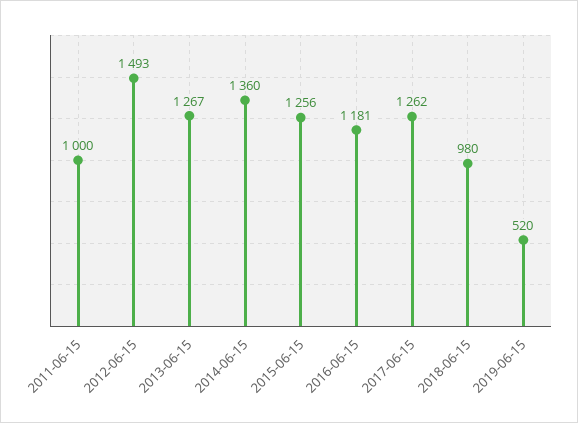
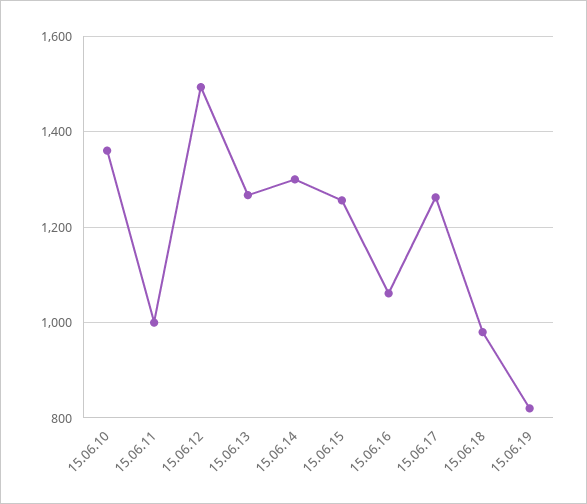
2014-06-15: 1360 -> 1300
2016-06-15: 1181 -> 1060
2019-06-15: 520 -> 820
15.06.10: none -> 1360

